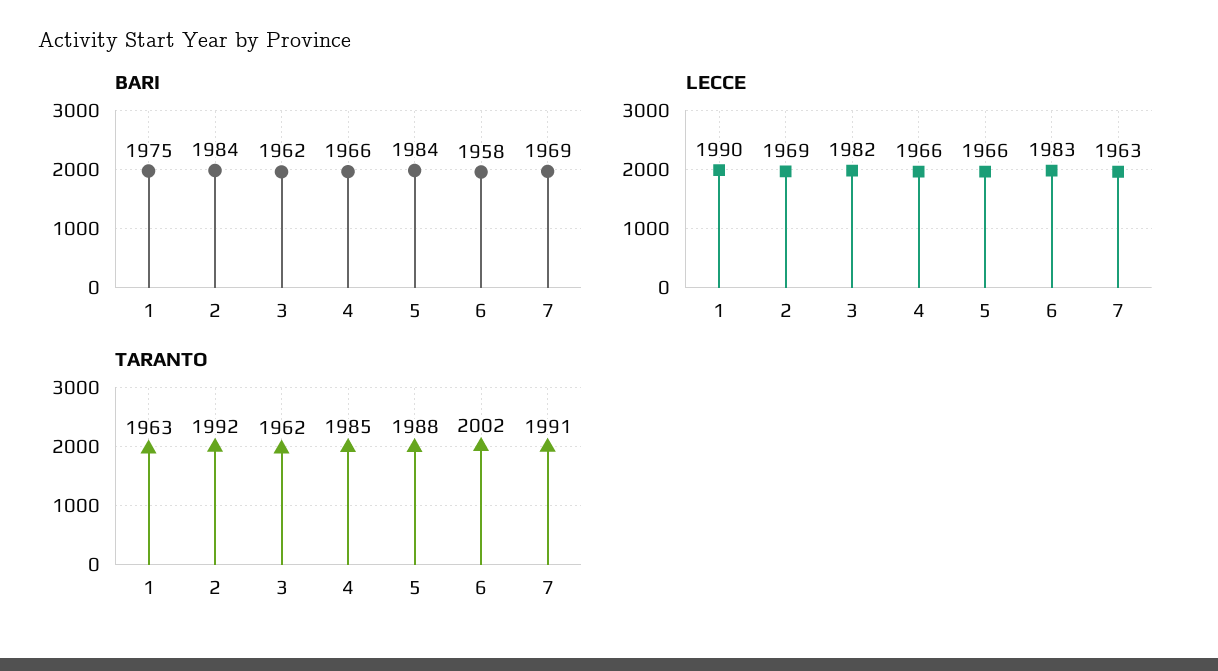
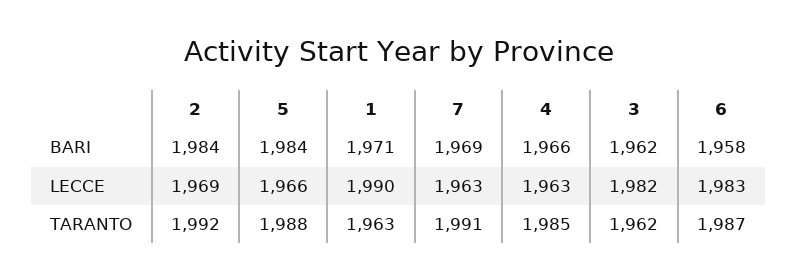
BARI, 1: 1975 -> 1971
LECCE, 4: 1966 -> 1963
TARANTO, 6: 2002 -> 1987

